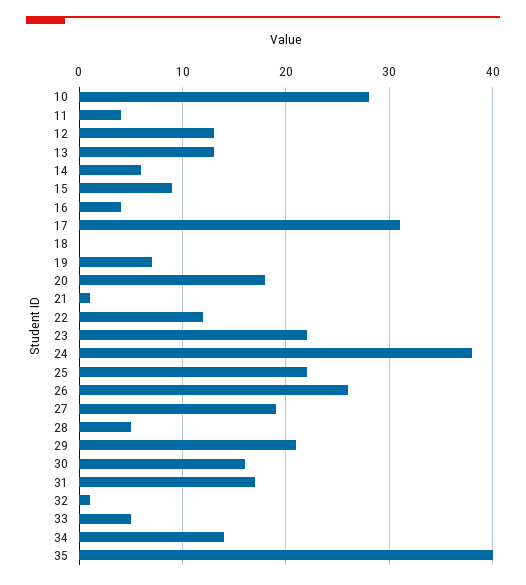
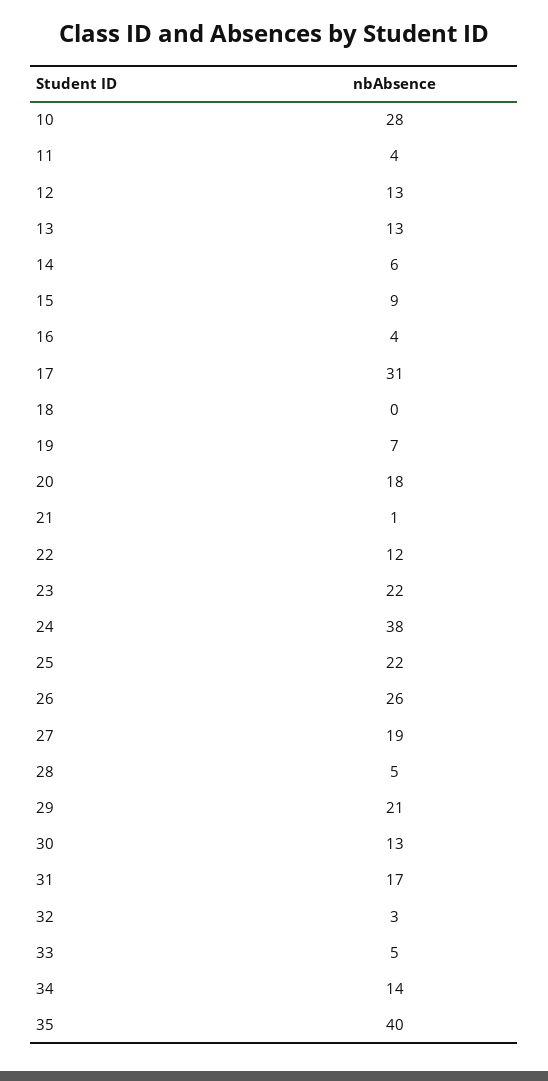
30: 16 -> 13
32: 1 -> 3

